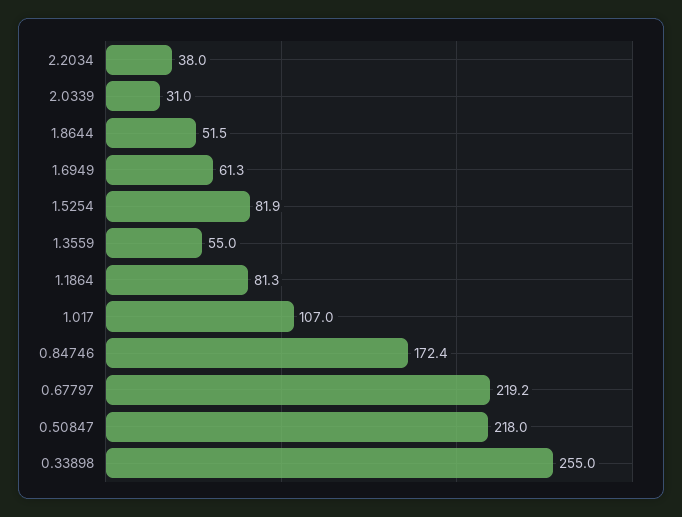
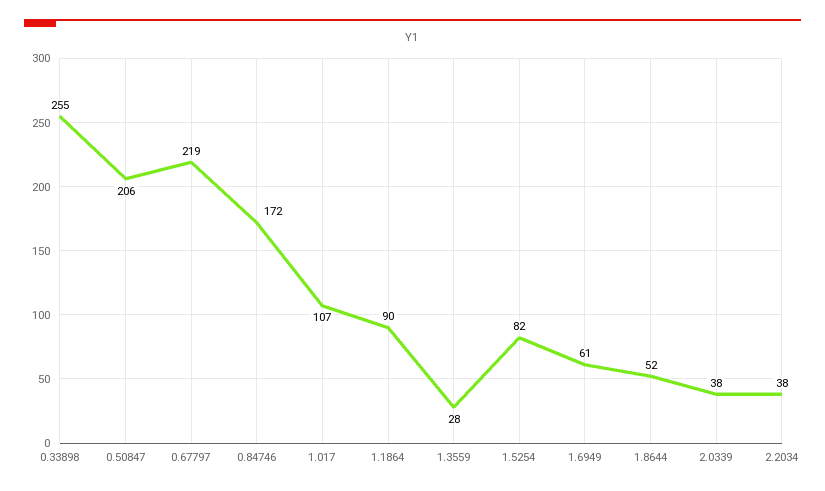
2.0339: 31 -> 38
1.3559: 55 -> 28
1.1864: 81.3 -> 90
0.50847: 218 -> 206

